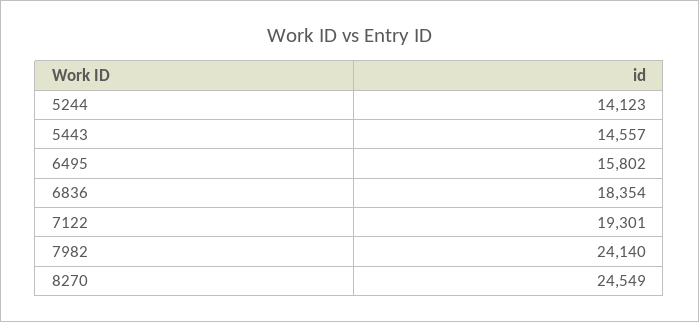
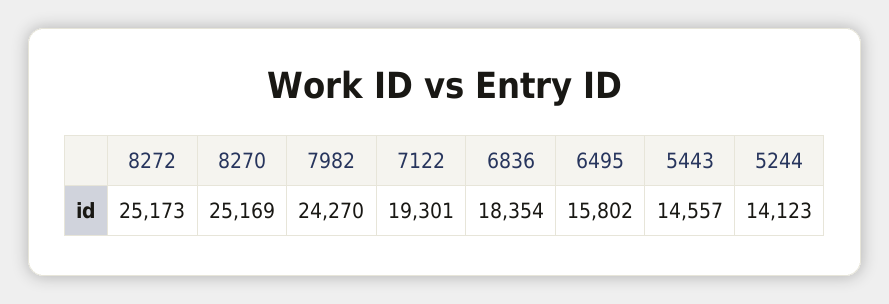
7982: 24140 -> 24270
8270: 24549 -> 25169
8272: none -> 25173

